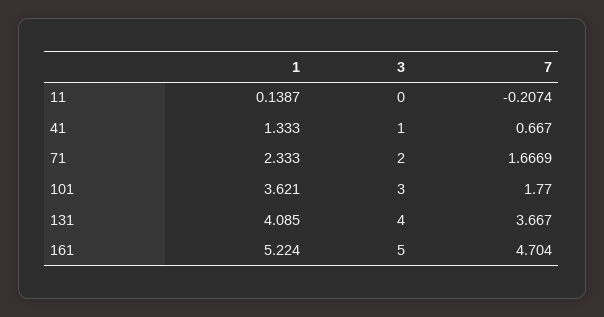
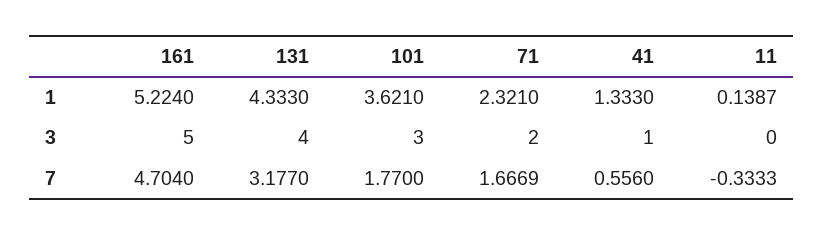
7, 11: -0.2074 -> -0.3333
7, 41: 0.667 -> 0.556
1, 71: 2.333 -> 2.321
1, 131: 4.085 -> 4.333
7, 131: 3.667 -> 3.177

